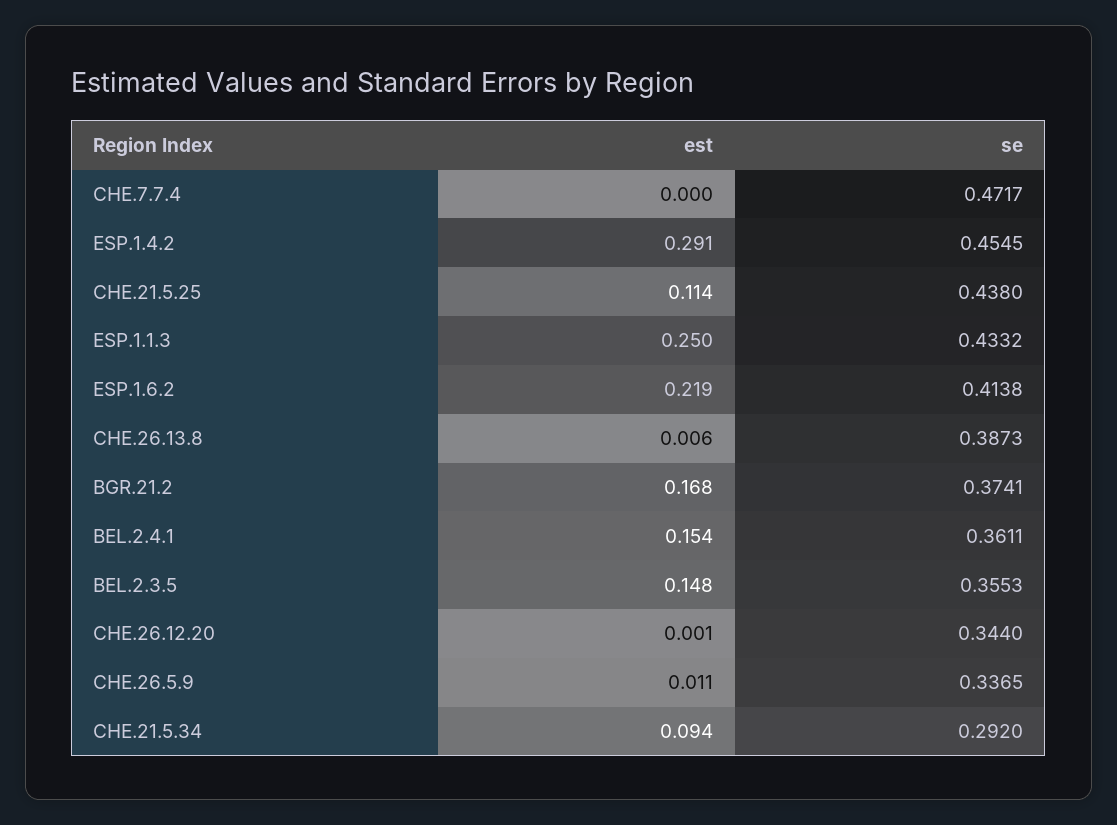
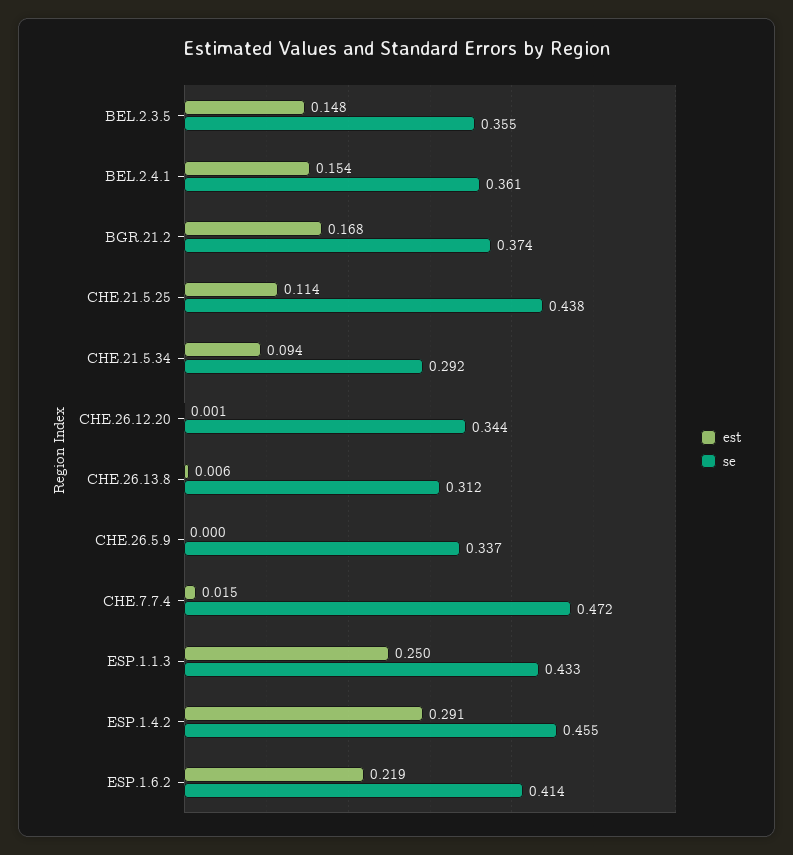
est, CHE.7.7.4: 0 -> 0.015
se, CHE.26.13.8: 0.3873 -> 0.312
est, CHE.26.5.9: 0.011 -> 0

